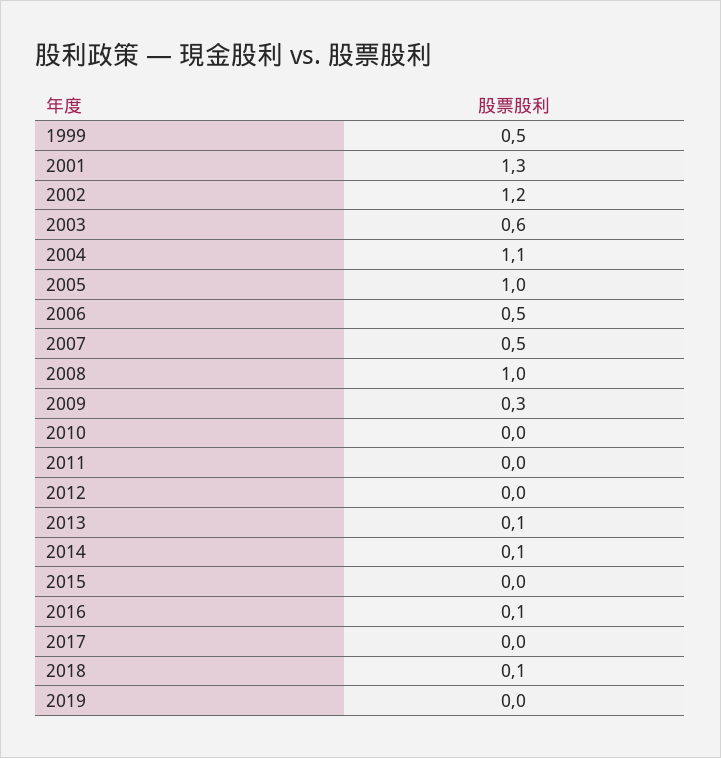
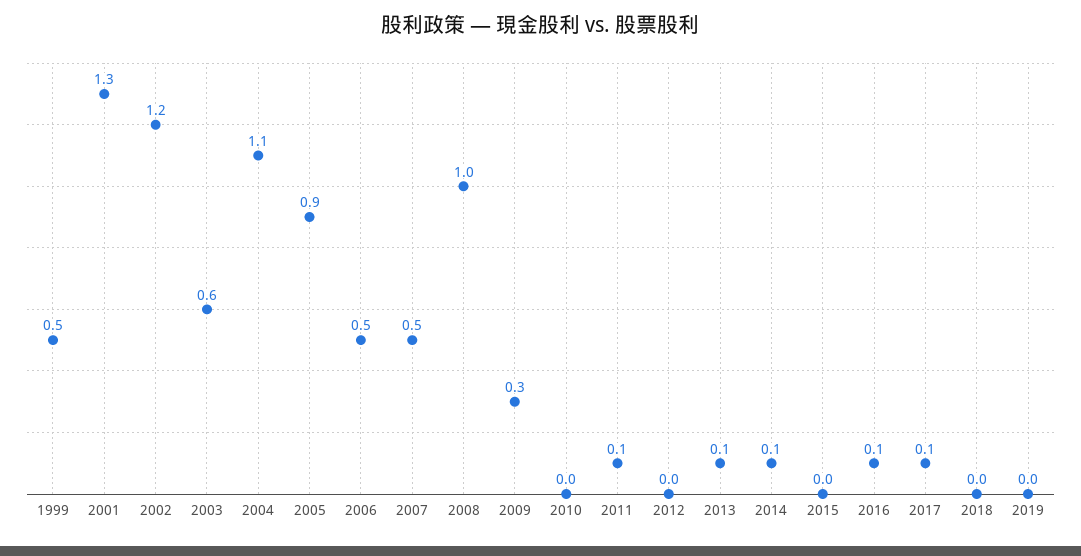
2005: 1 -> 0.9
2011: 0 -> 0.1
2017: 0 -> 0.1
2018: 0.1 -> 0

